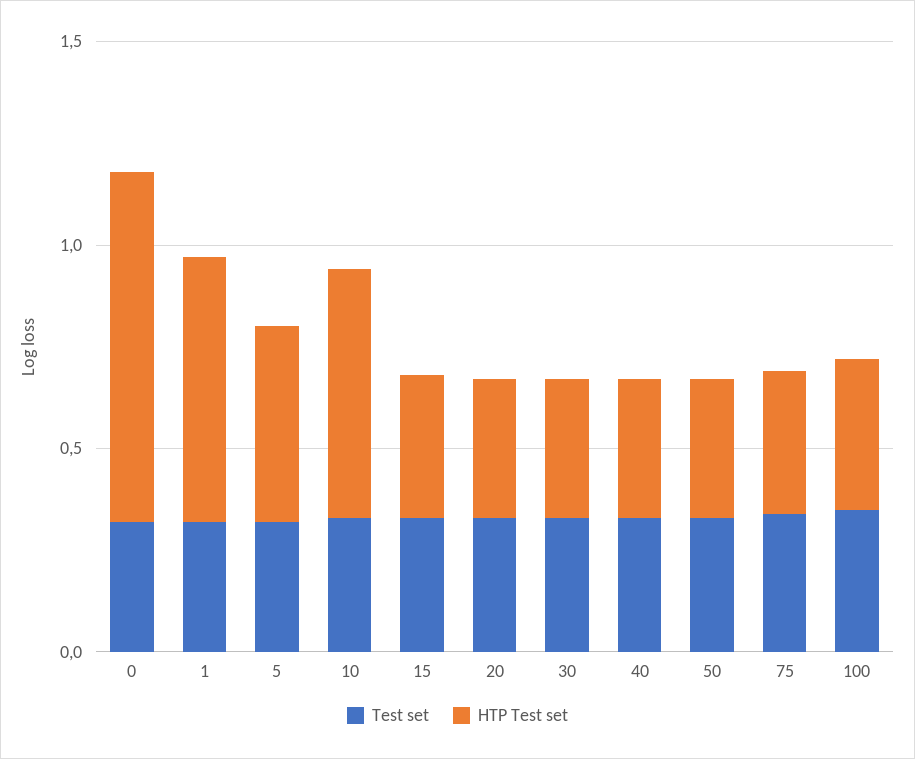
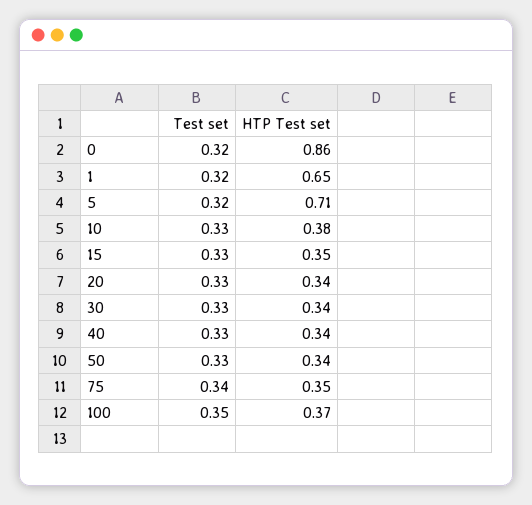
HTP Test set, 5: 0.5 -> 0.71
HTP Test set, 10: 0.6 -> 0.38

